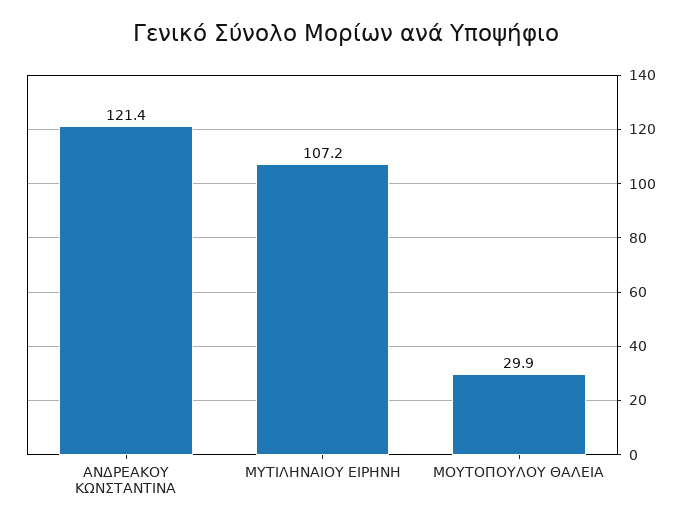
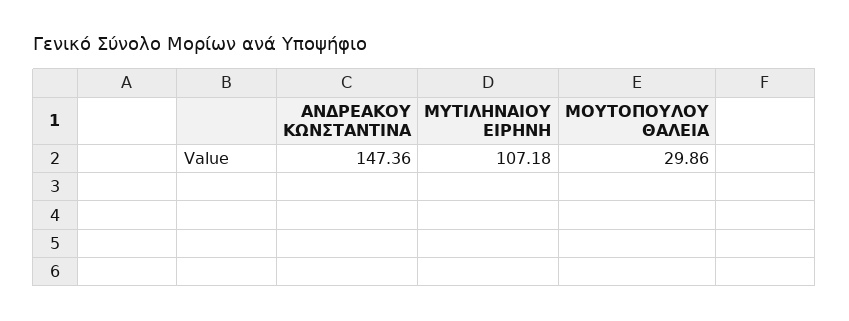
ΑΝΔΡΕΑΚΟΥ ΚΩΝΣΤΑΝΤΙΝΑ: 121.4 -> 147.36

